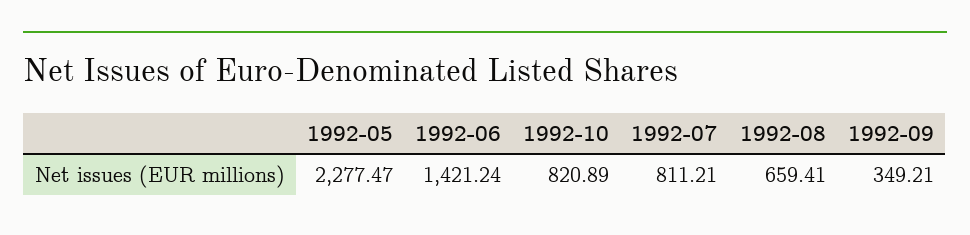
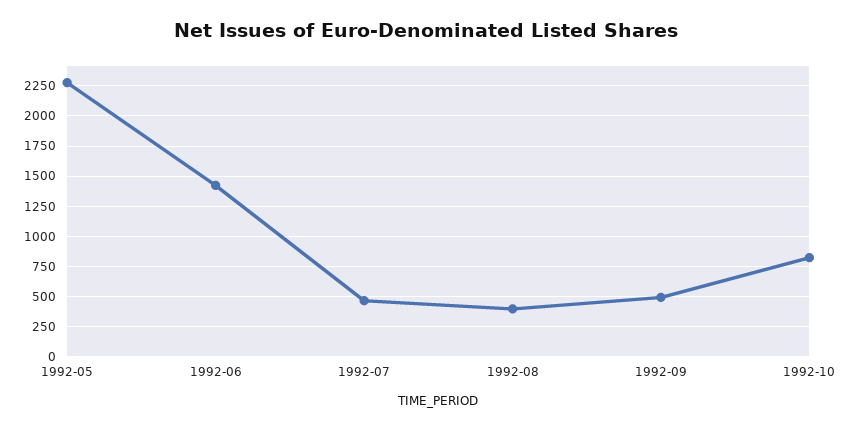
1992-07: 811.21 -> 450
1992-08: 659.41 -> 400
1992-09: 349.21 -> 500

